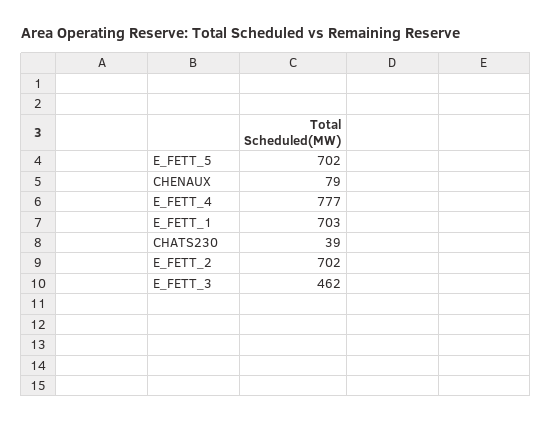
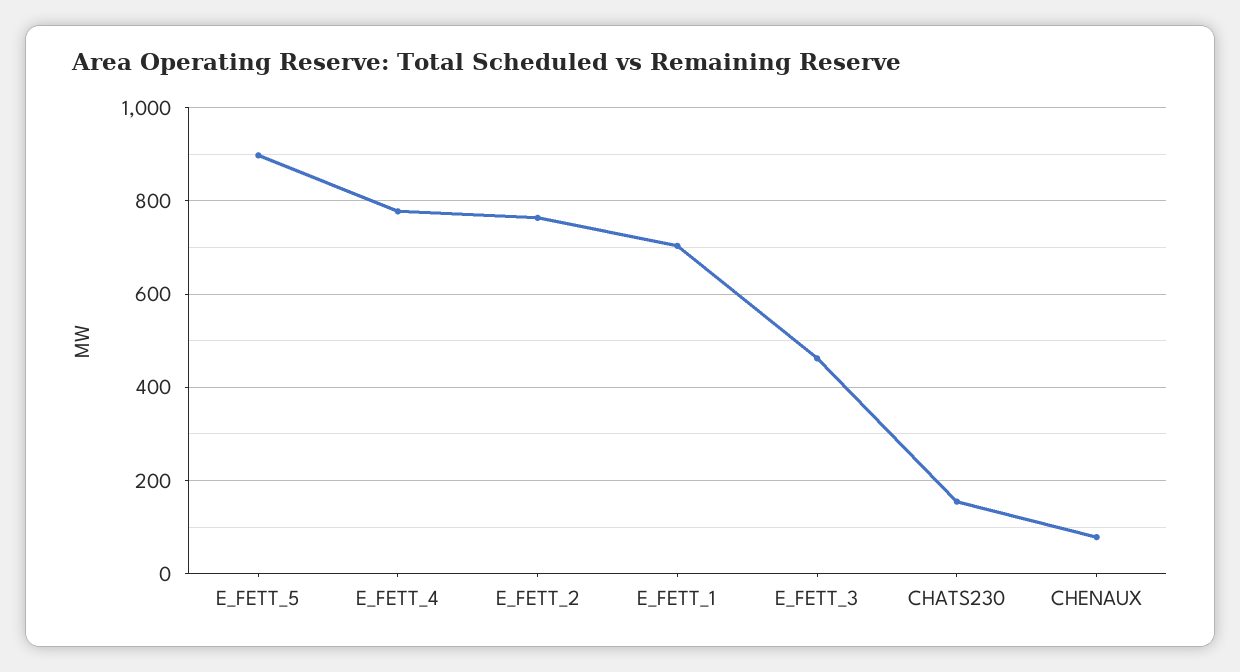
E_FETT_5: 702 -> 900
CHATS230: 39 -> 160
E_FETT_2: 702 -> 760

